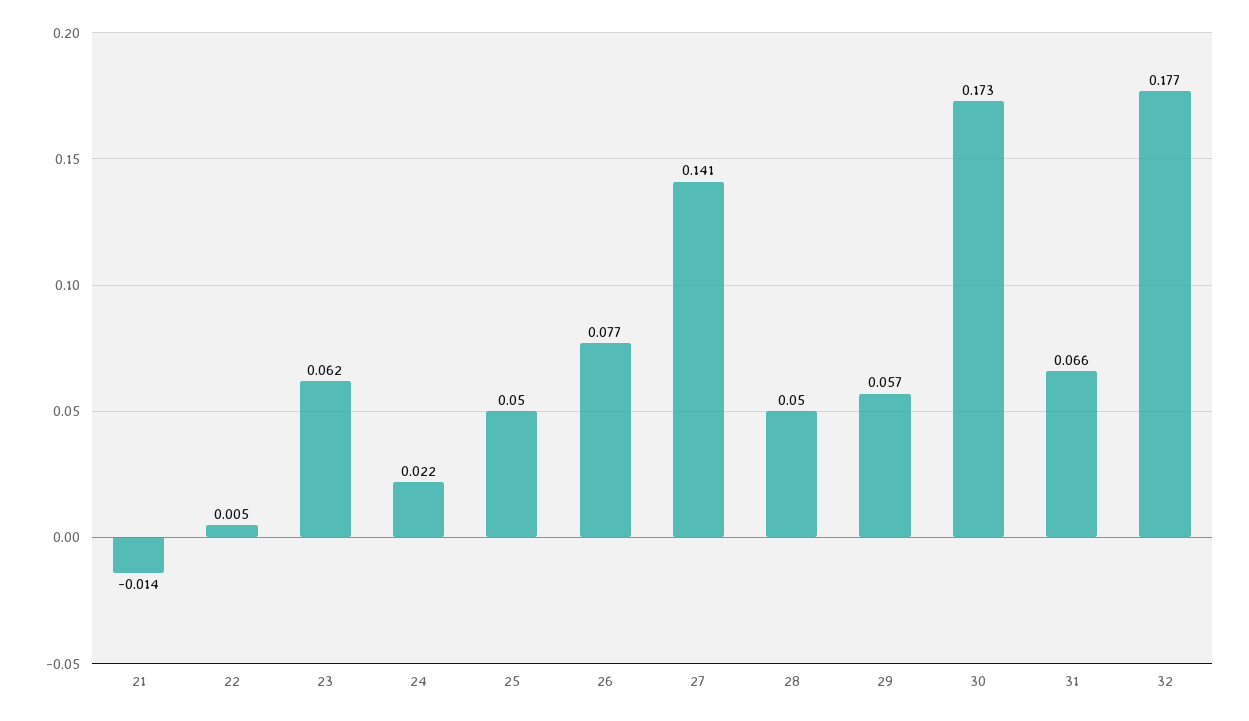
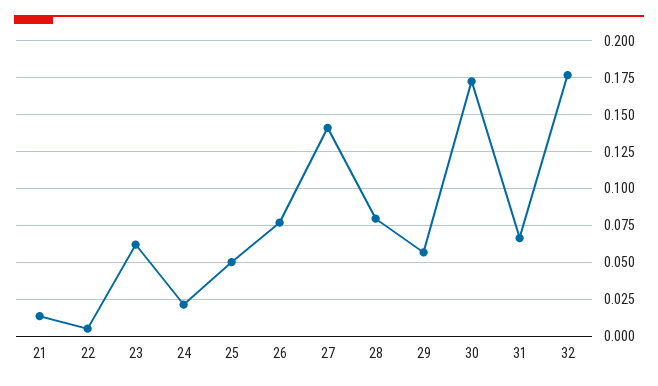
21: -0.014 -> 0.015
28: 0.05 -> 0.08

